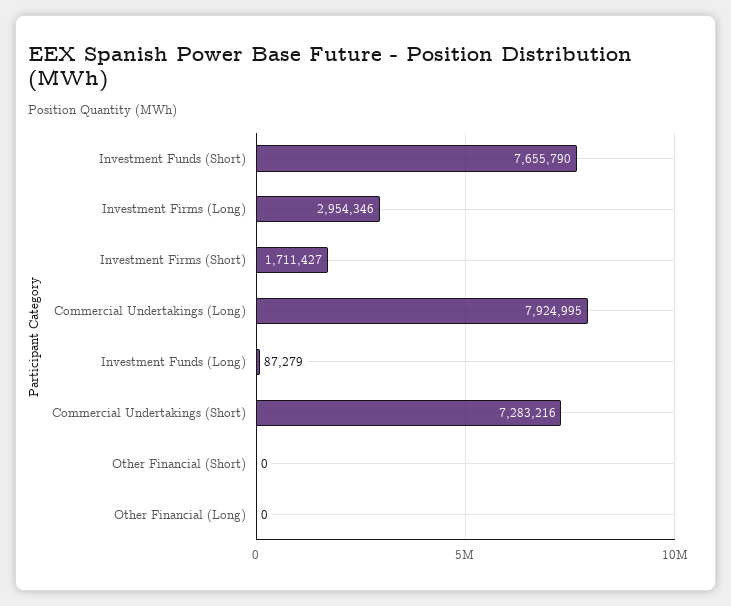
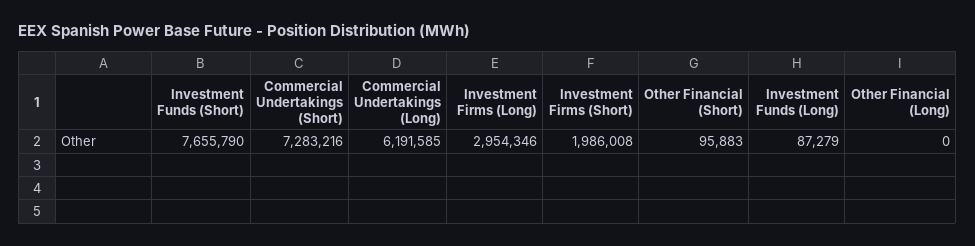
Investment Firms (Short): 1711427 -> 1986008
Commercial Undertakings (Long): 7924995 -> 6191585
Other Financial (Short): 0 -> 95883

